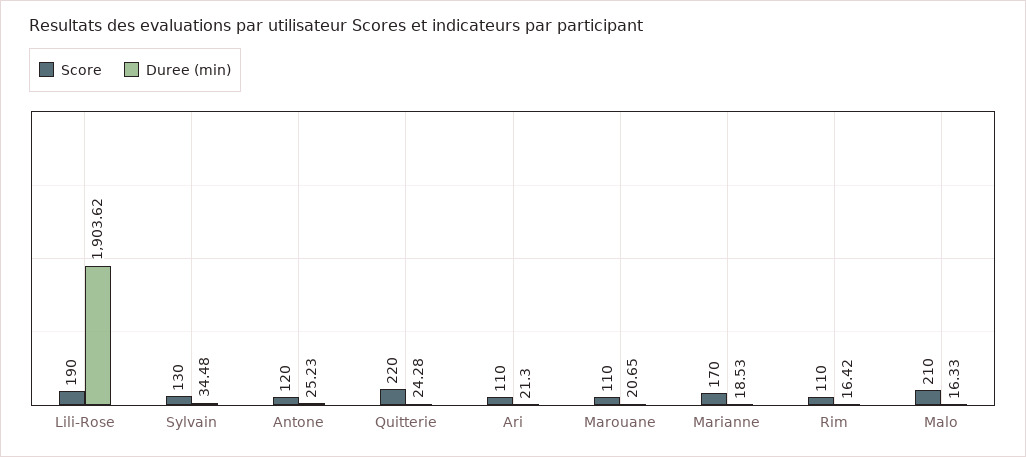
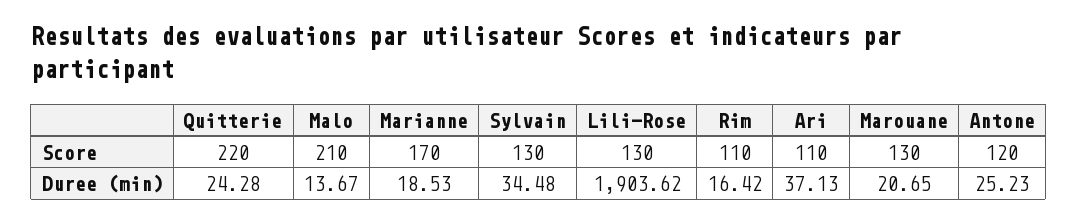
Score, Lili-Rose: 190 -> 130
Duree (min), Ari: 21.3 -> 37.13
Score, Marouane: 110 -> 130
Duree (min), Malo: 16.33 -> 13.67

